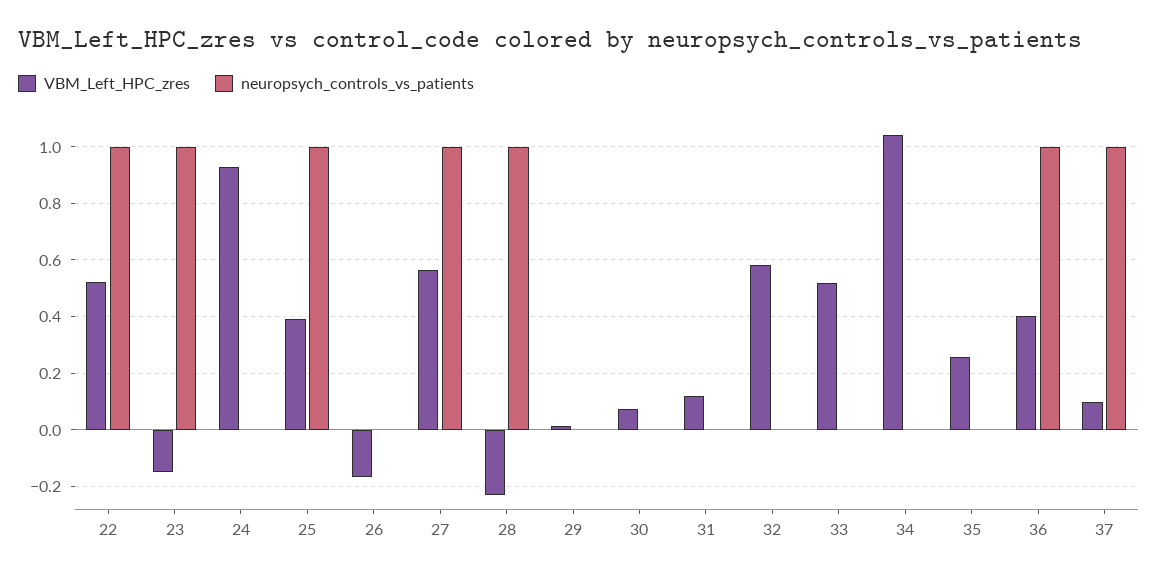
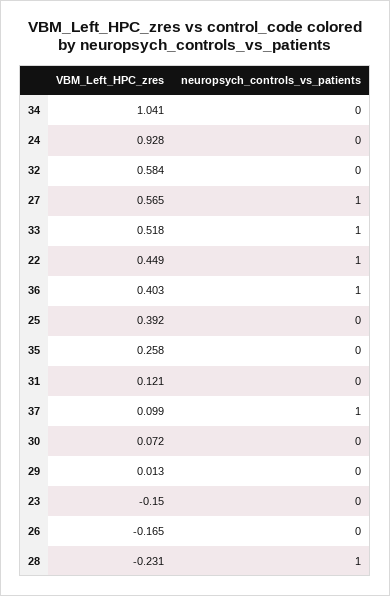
VBM_Left_HPC_zres, 22: 0.525 -> 0.449
neuropsych_controls_vs_patients, 23: 1 -> 0
neuropsych_controls_vs_patients, 25: 1 -> 0
neuropsych_controls_vs_patients, 33: 0 -> 1

